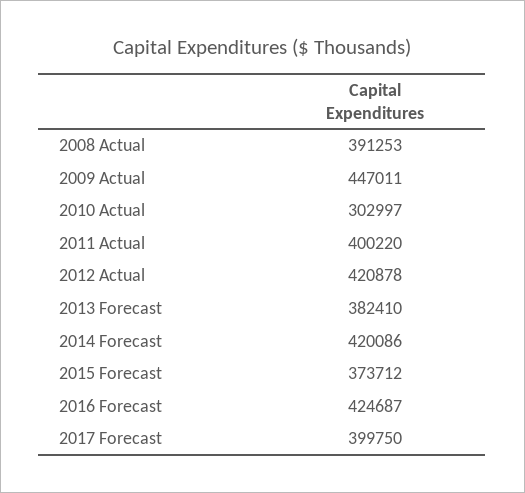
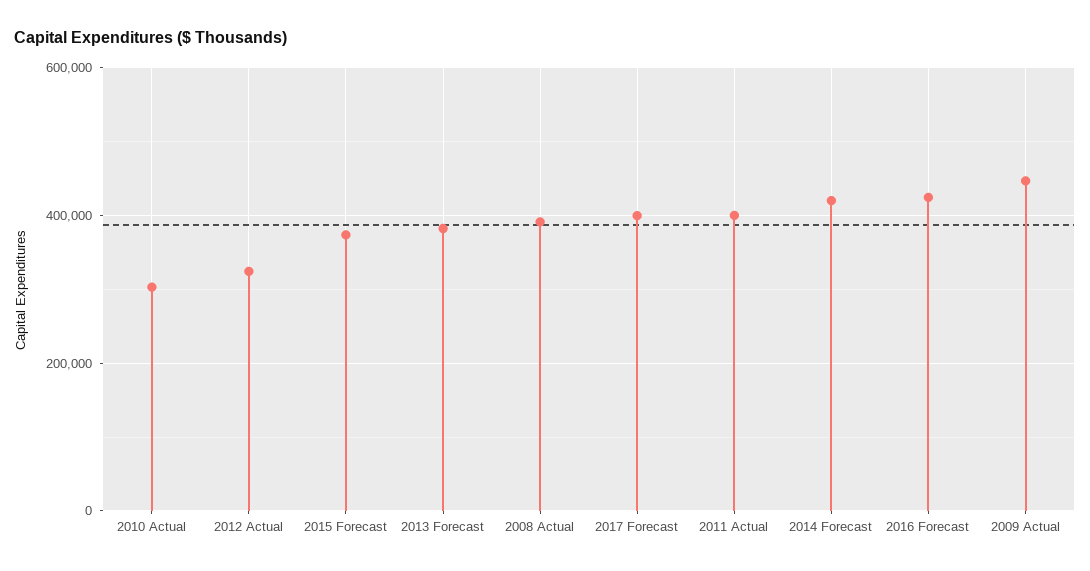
2012 Actual: 420878 -> 320000

